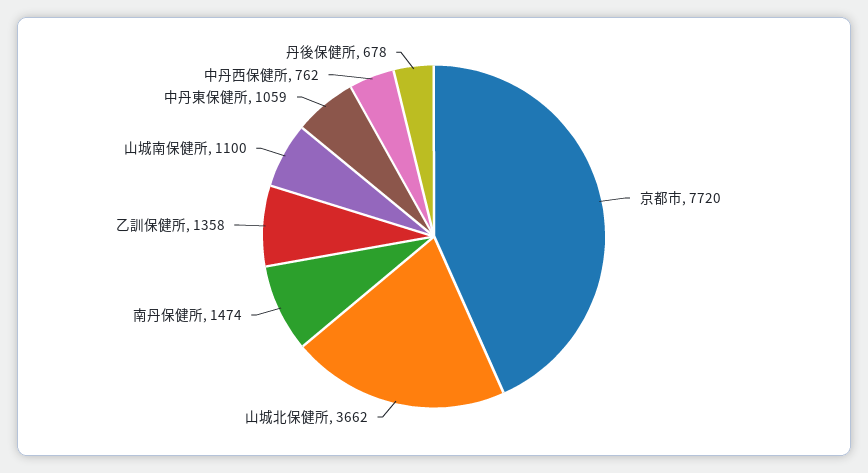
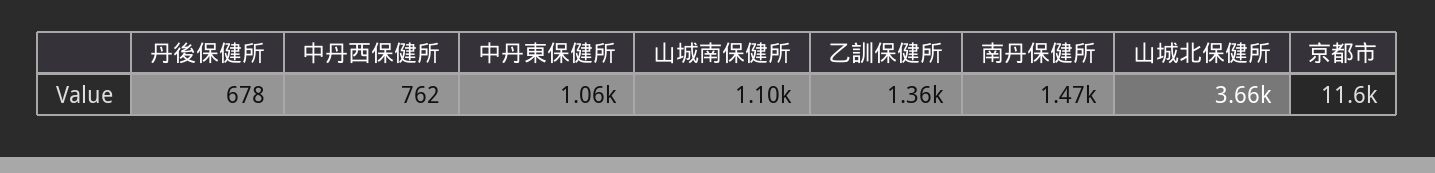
京都市: 7720 -> 11600

